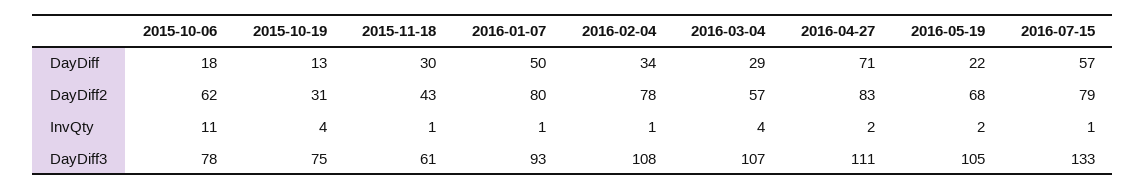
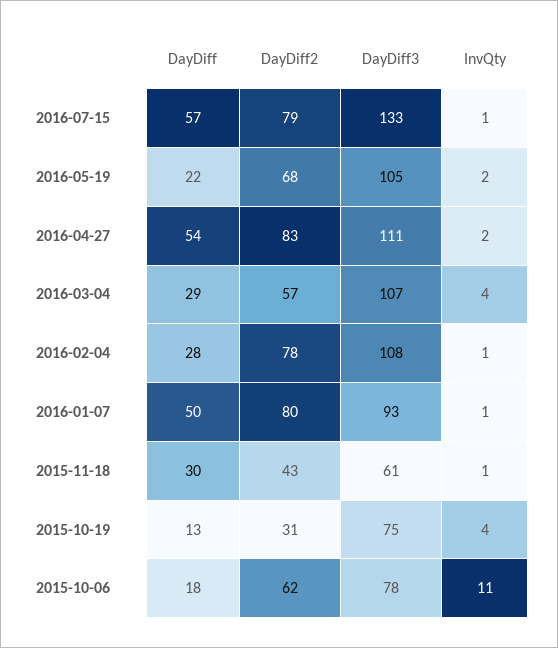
2016-02-04, DayDiff: 34 -> 28
2016-04-27, DayDiff: 71 -> 54

